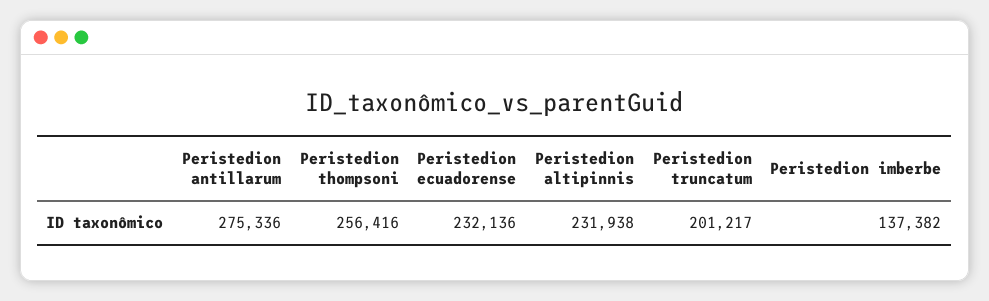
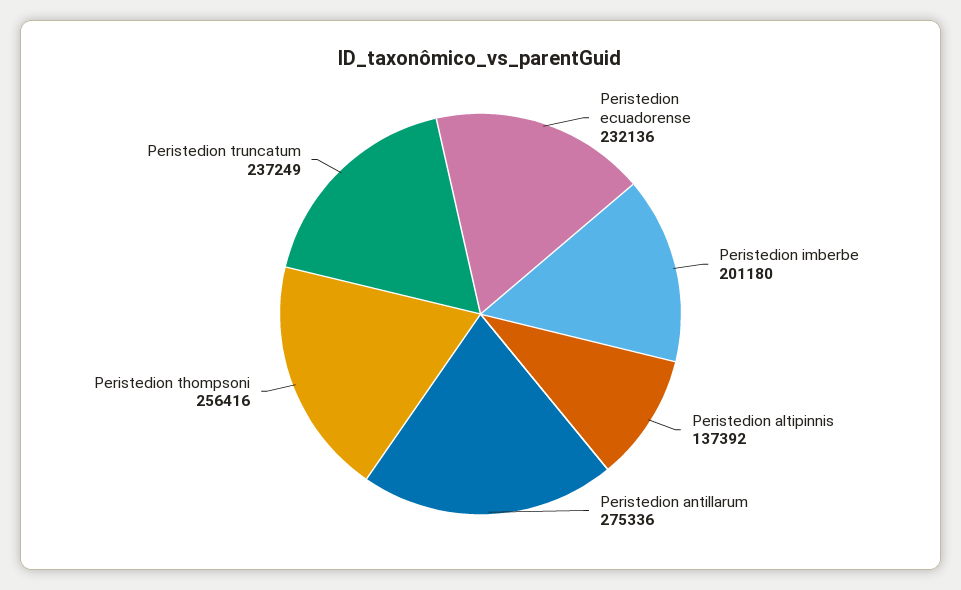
Peristedion altipinnis: 231938 -> 137392
Peristedion truncatum: 201217 -> 237249
Peristedion imberbe: 137382 -> 201180

